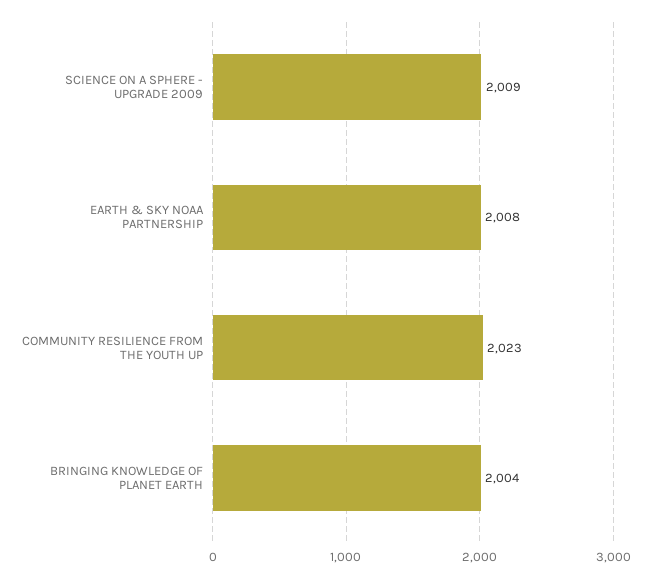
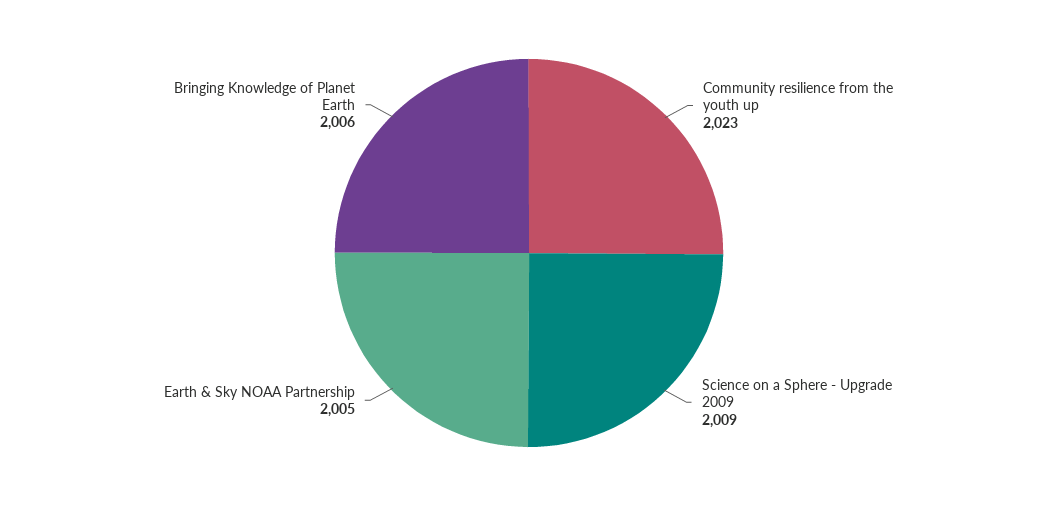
EARTH & SKY NOAA PARTNERSHIP: 2008 -> 2005
BRINGING KNOWLEDGE OF PLANET EARTH: 2004 -> 2006

